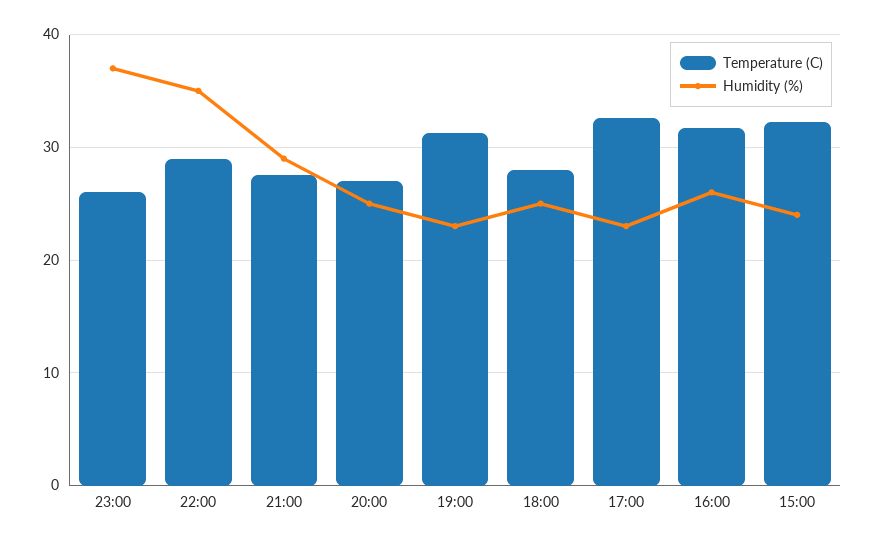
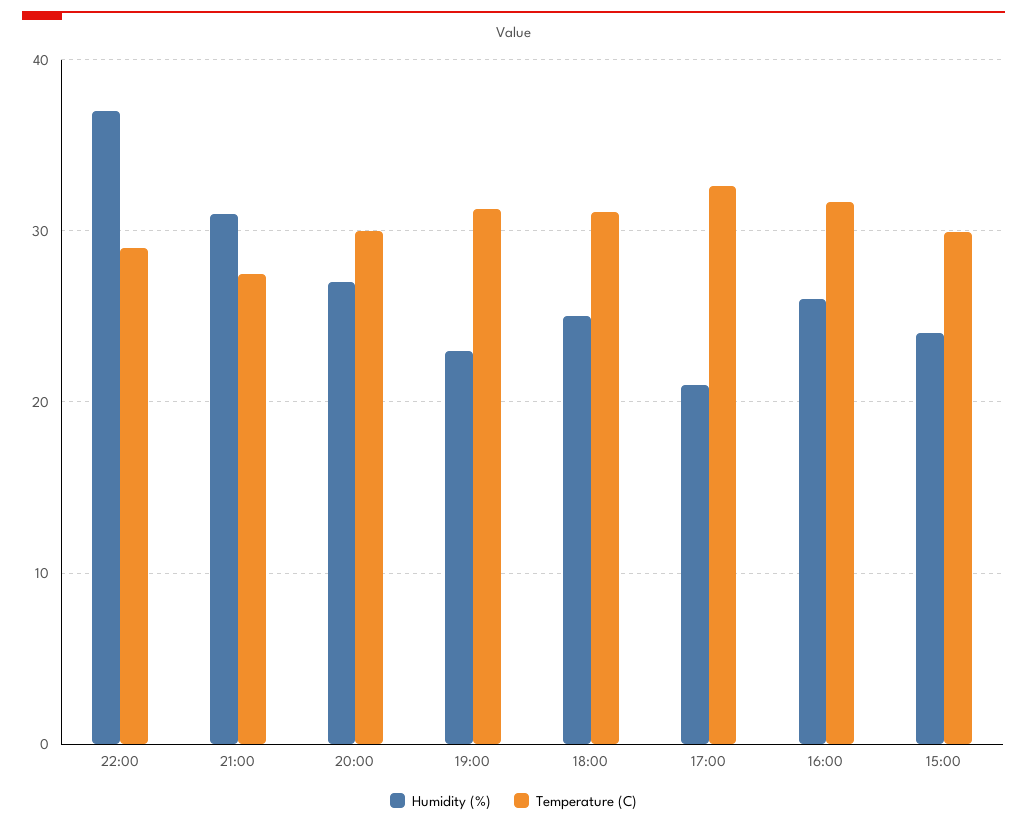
Temperature (C), 23:00: 26 -> none
Humidity (%), 23:00: 37 -> none
Humidity (%), 22:00: 35 -> 37
Humidity (%), 21:00: 29 -> 31
Temperature (C), 20:00: 27 -> 30
Humidity (%), 20:00: 25 -> 27
Temperature (C), 18:00: 28 -> 31
Humidity (%), 17:00: 23 -> 21
Temperature (C), 15:00: 32 -> 30

